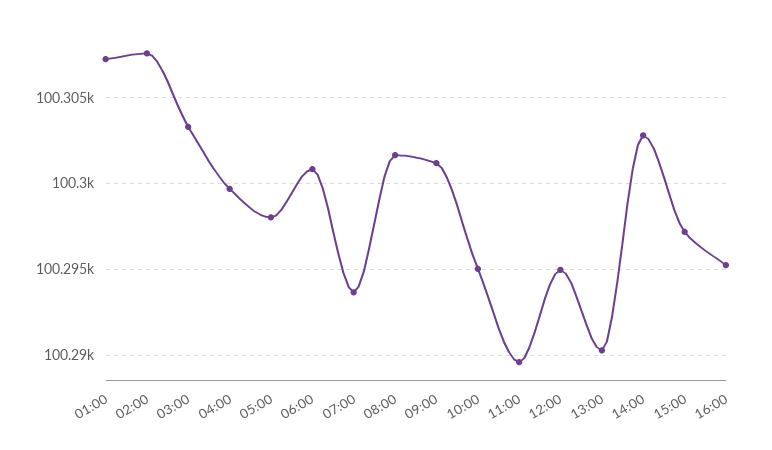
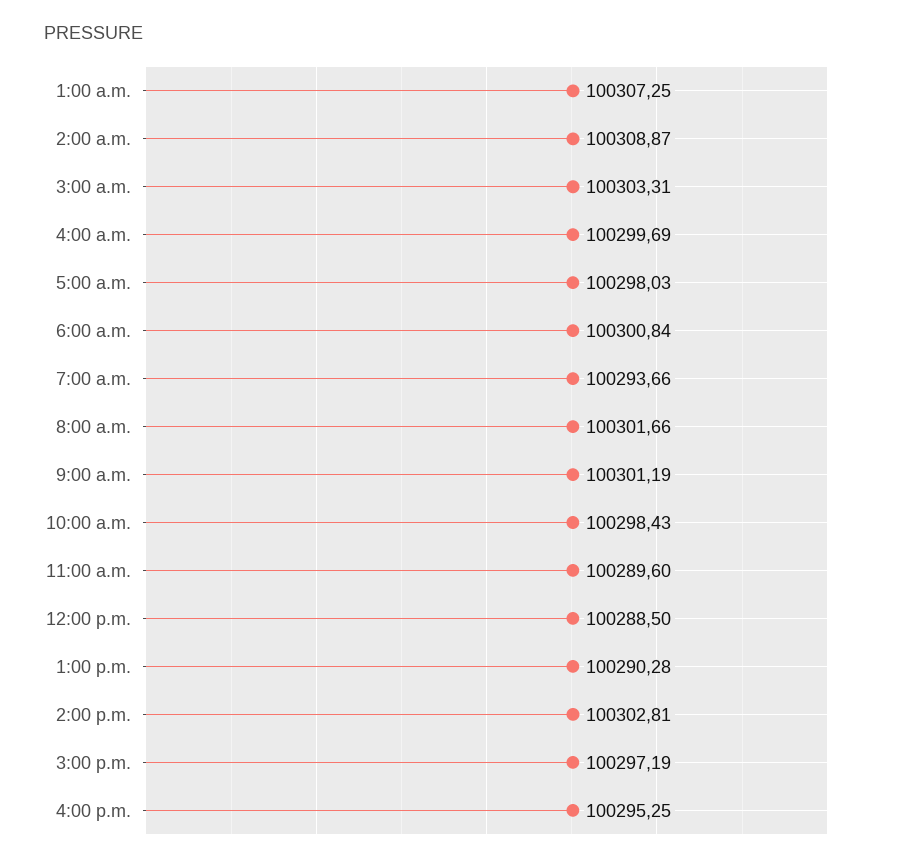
02:00: 100307.5 -> 100308.87
10:00: 100295 -> 100298.43
12:00: 100295 -> 100288.5

